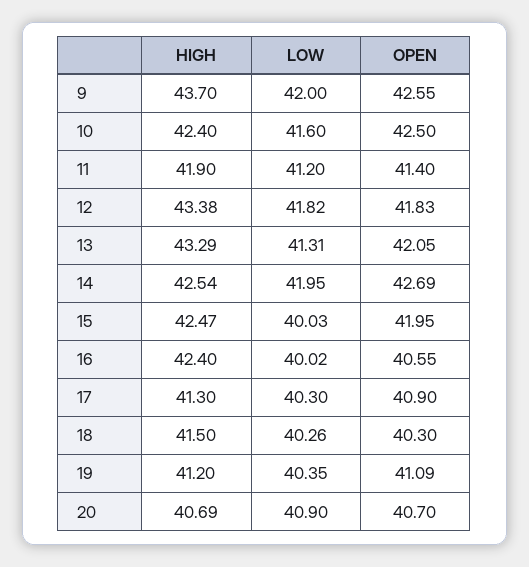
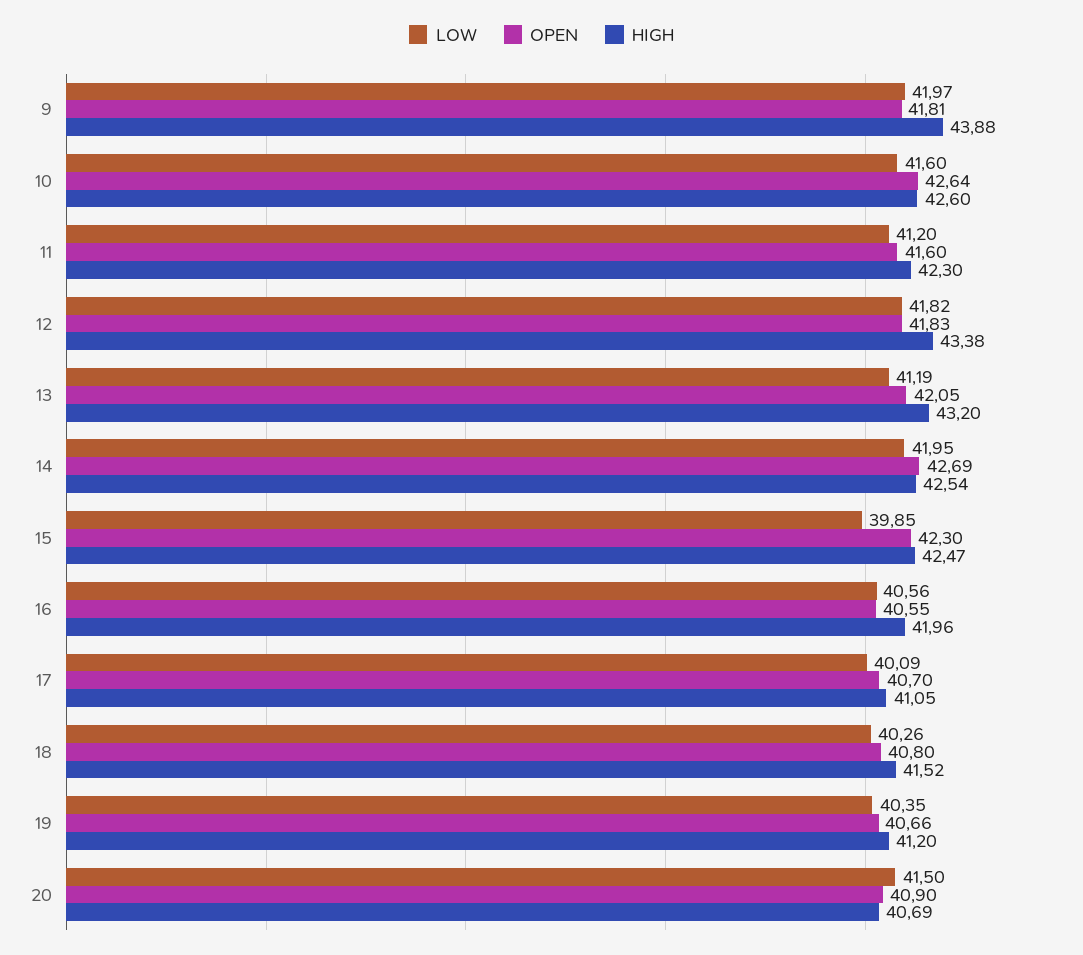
HIGH, 9: 43.7 -> 43.88
LOW, 9: 42 -> 41.97
OPEN, 9: 42.55 -> 41.81
HIGH, 10: 42.4 -> 42.6
OPEN, 10: 42.5 -> 42.64
HIGH, 11: 41.9 -> 42.3
OPEN, 11: 41.4 -> 41.6
HIGH, 13: 43.29 -> 43.2
LOW, 13: 41.31 -> 41.19
LOW, 15: 40.03 -> 39.85
OPEN, 15: 41.95 -> 42.3
HIGH, 16: 42.4 -> 41.96
LOW, 16: 40.02 -> 40.56
HIGH, 17: 41.3 -> 41.05
LOW, 17: 40.3 -> 40.09
OPEN, 17: 40.9 -> 40.7
HIGH, 18: 41.5 -> 41.52
OPEN, 18: 40.3 -> 40.8
OPEN, 19: 41.09 -> 40.66
LOW, 20: 40.9 -> 41.5
OPEN, 20: 40.7 -> 40.9

